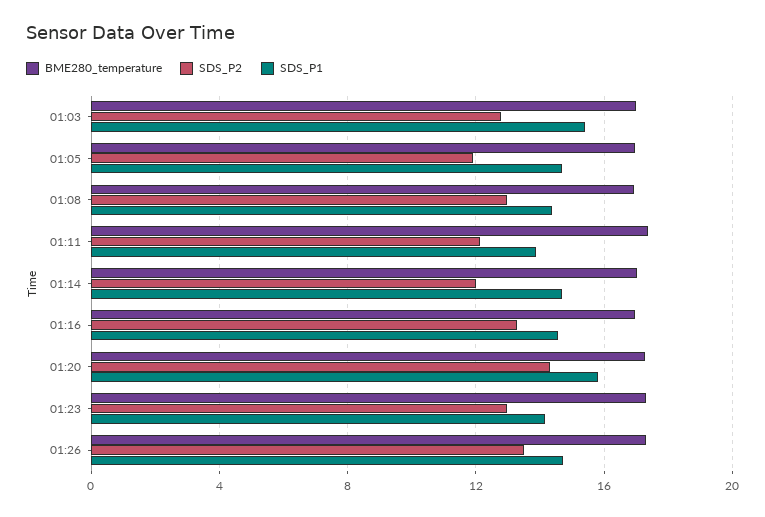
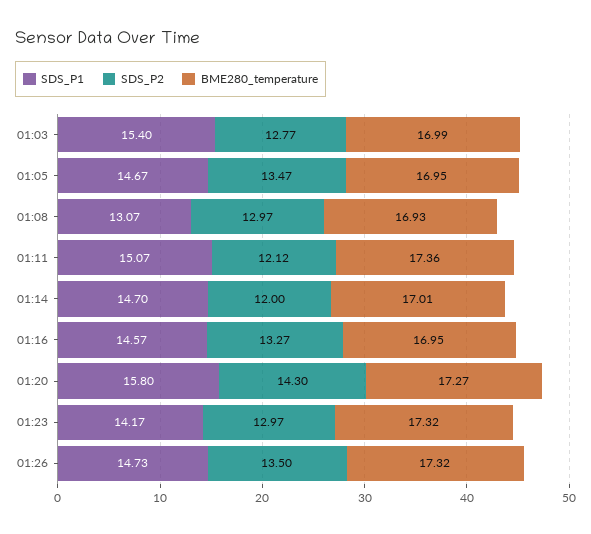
SDS_P2, 01:05: 12 -> 13.47
SDS_P1, 01:08: 14.5 -> 13.07
SDS_P1, 01:11: 14 -> 15.07

